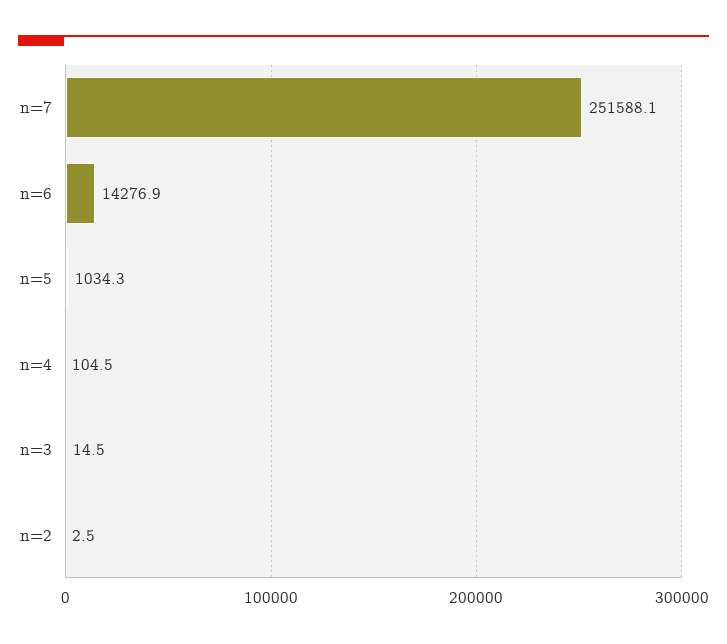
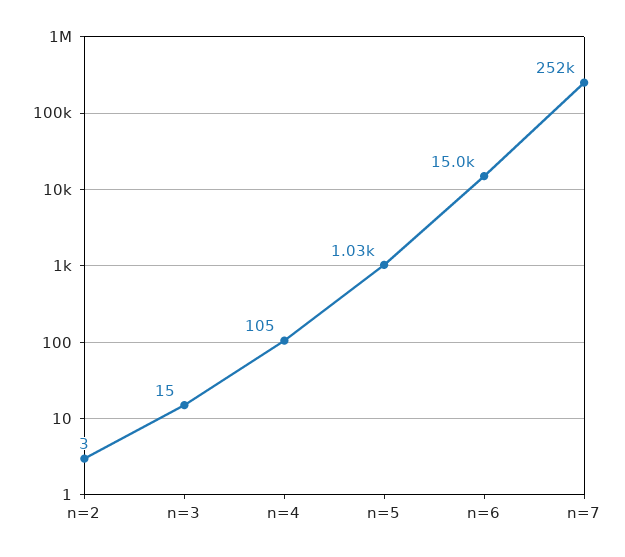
n=6: 14276.9 -> 15000

